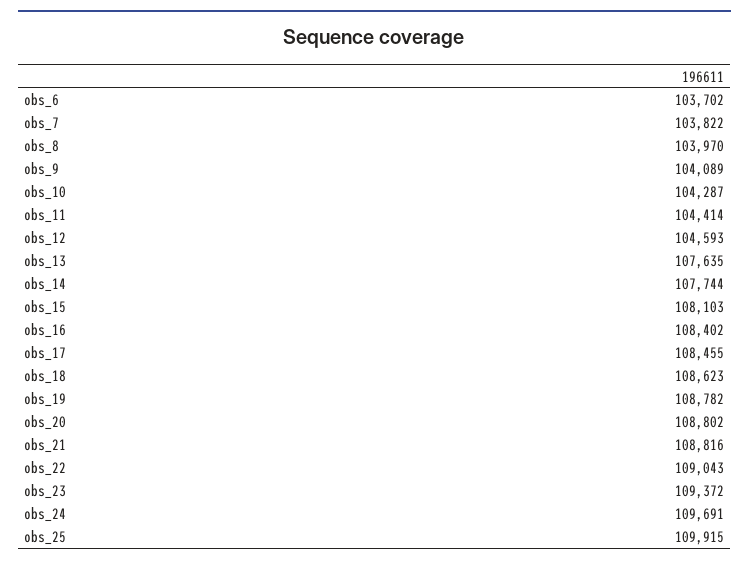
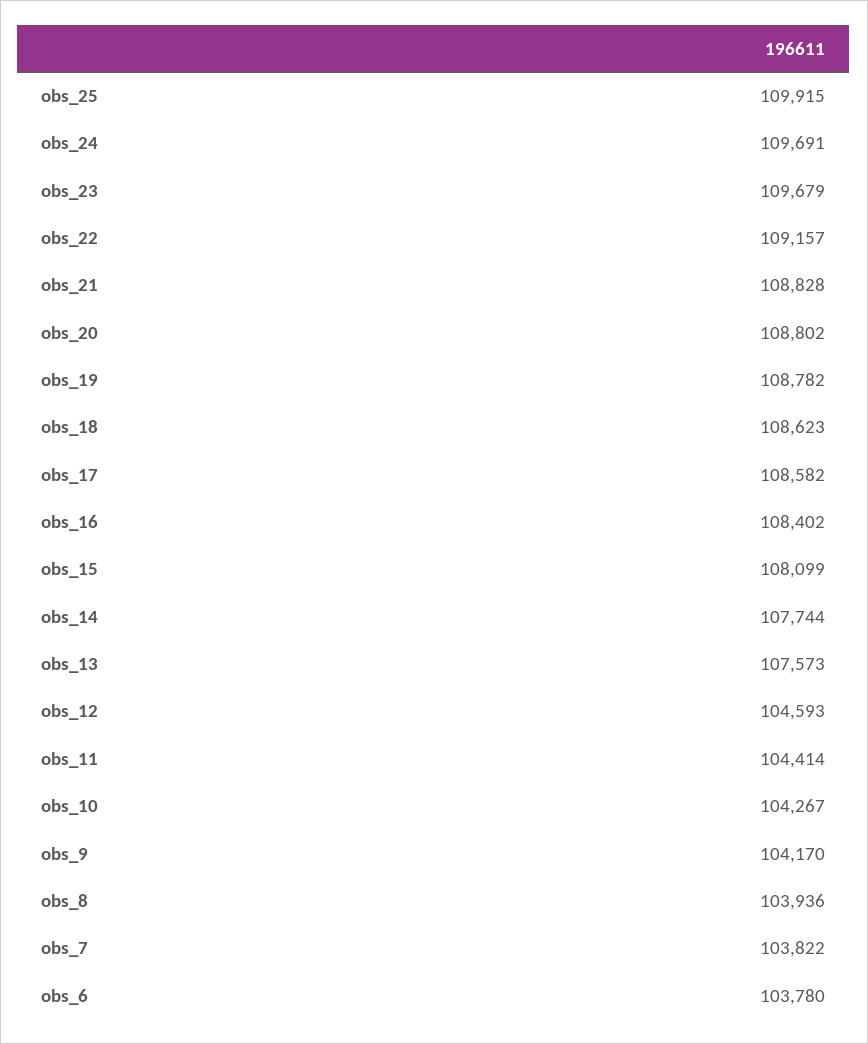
obs_6: 103702 -> 103780
obs_8: 103970 -> 103936
obs_9: 104089 -> 104170
obs_10: 104287 -> 104267
obs_13: 107635 -> 107573
obs_15: 108103 -> 108099
obs_17: 108455 -> 108582
obs_21: 108816 -> 108828
obs_22: 109043 -> 109157
obs_23: 109372 -> 109679

